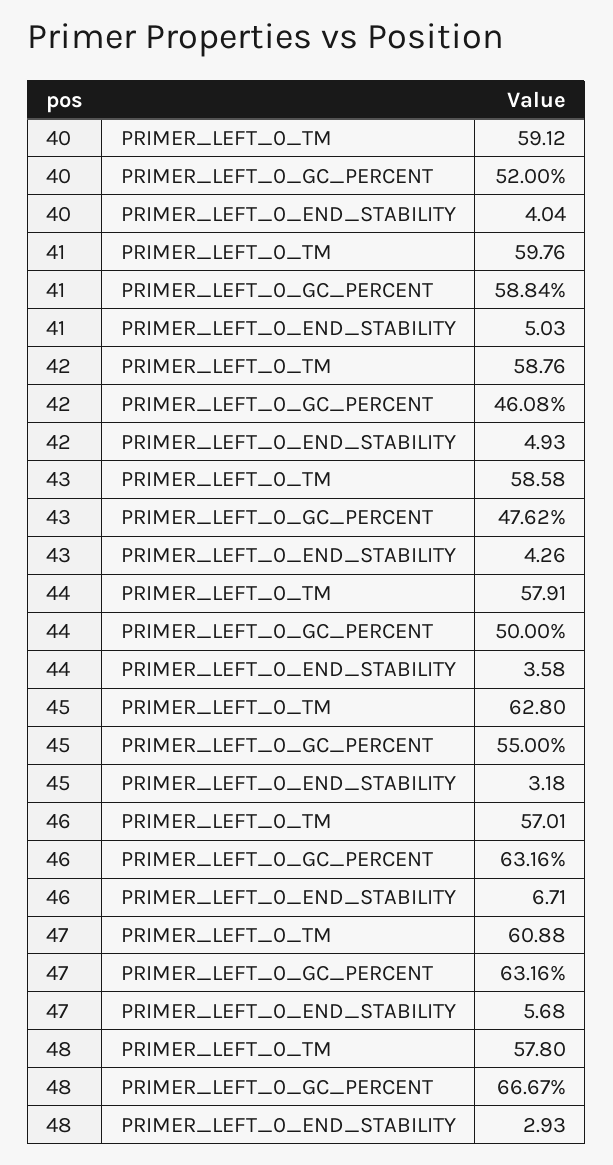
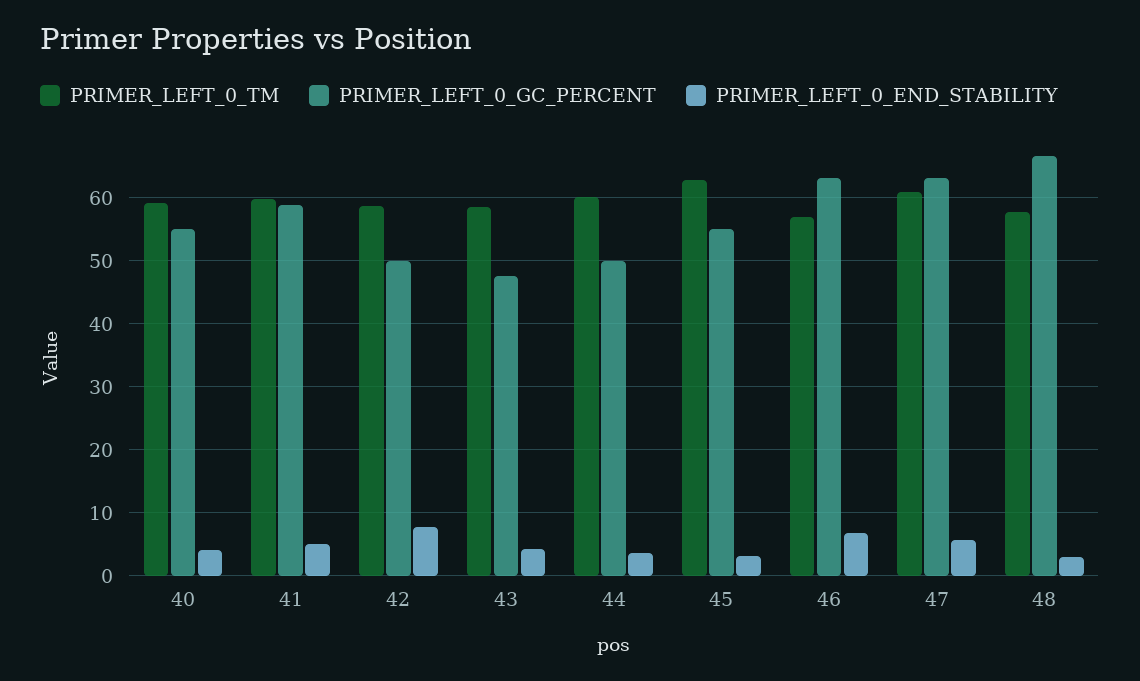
PRIMER_LEFT_0_GC_PERCENT, 40: 52 -> 55
PRIMER_LEFT_0_GC_PERCENT, 42: 46.08 -> 50
PRIMER_LEFT_0_END_STABILITY, 42: 4.93 -> 8
PRIMER_LEFT_0_TM, 44: 57.91 -> 60

